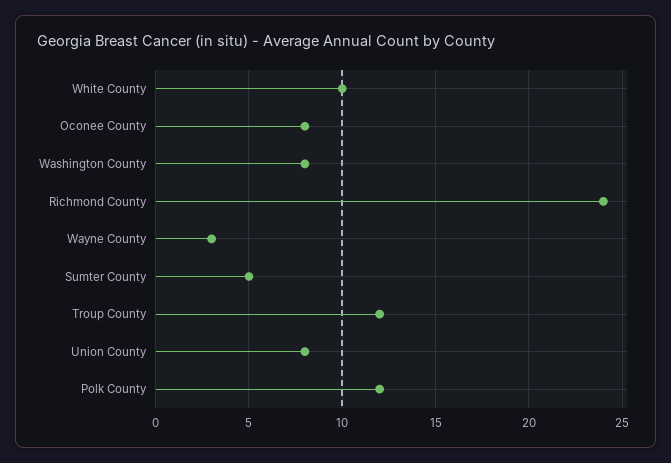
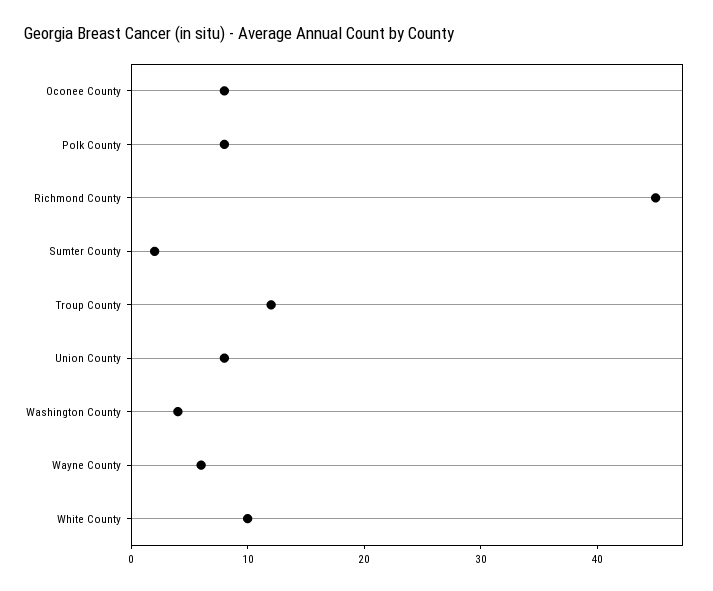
Washington County: 8 -> 4
Richmond County: 24 -> 45
Wayne County: 3 -> 6
Sumter County: 5 -> 2
Polk County: 12 -> 8

